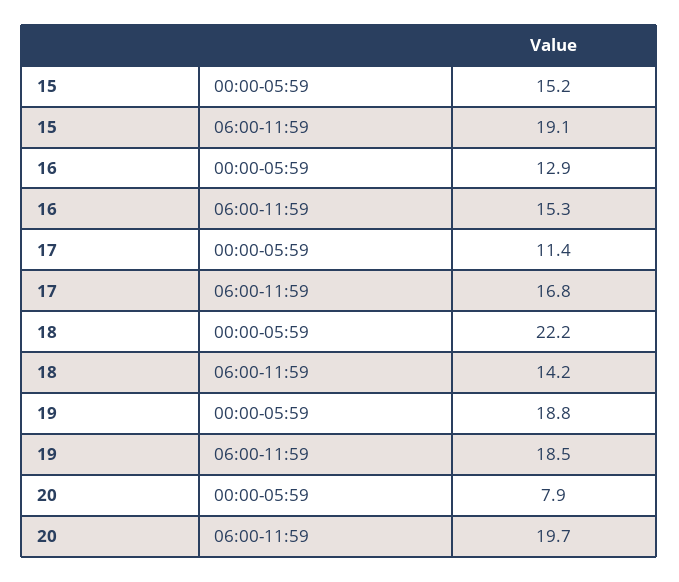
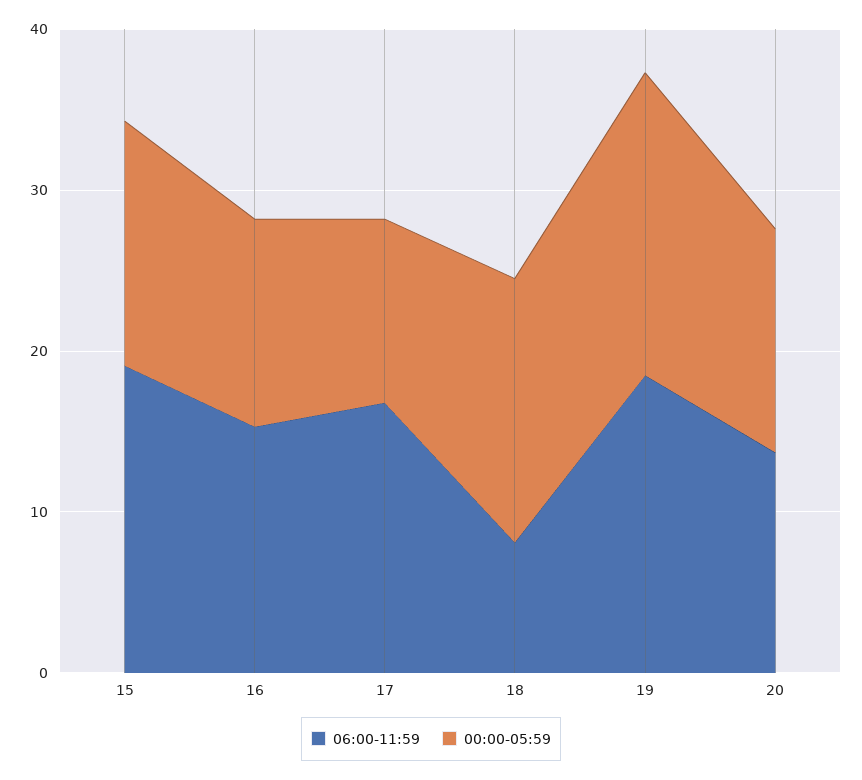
00:00-05:59, 18: 22.2 -> 16
06:00-11:59, 18: 14.2 -> 8
00:00-05:59, 20: 7.9 -> 14
06:00-11:59, 20: 19.7 -> 14

